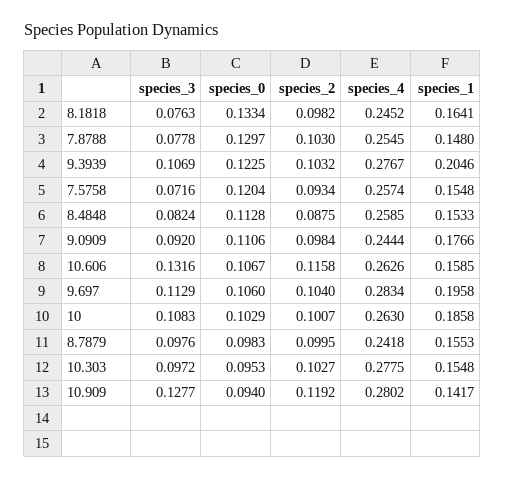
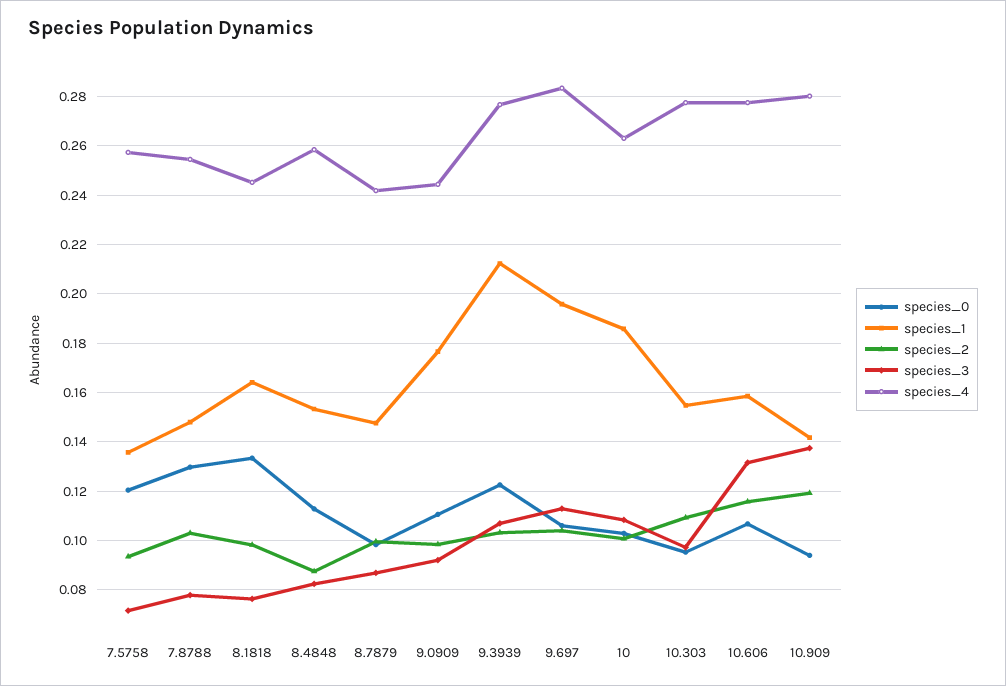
species_1, 9.3939: 0.2046 -> 0.2125
species_1, 7.5758: 0.1548 -> 0.135
species_4, 10.606: 0.2626 -> 0.2775
species_3, 8.7879: 0.0976 -> 0.0875
species_1, 8.7879: 0.1553 -> 0.1475
species_2, 10.303: 0.1027 -> 0.11
species_3, 10.909: 0.1277 -> 0.1375

